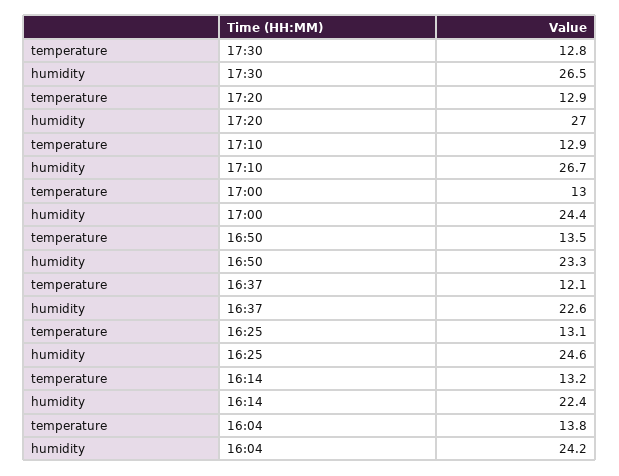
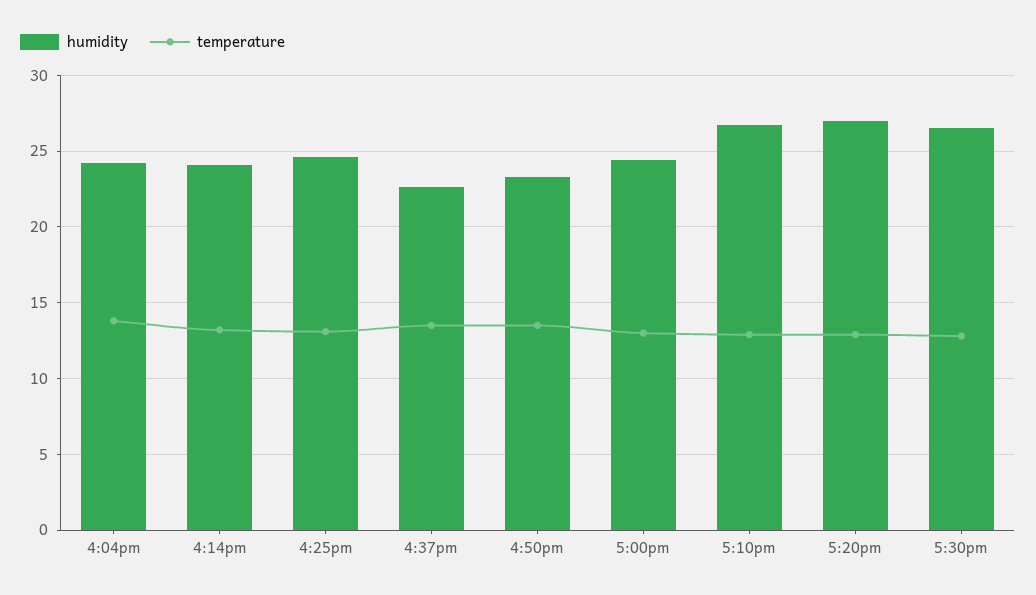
temperature, 16:37: 12.1 -> 13.5
humidity, 16:14: 22.4 -> 24

